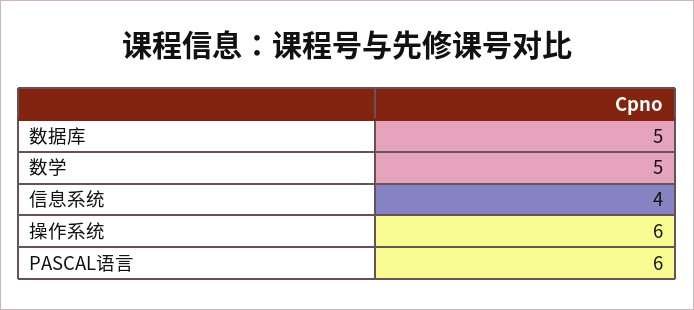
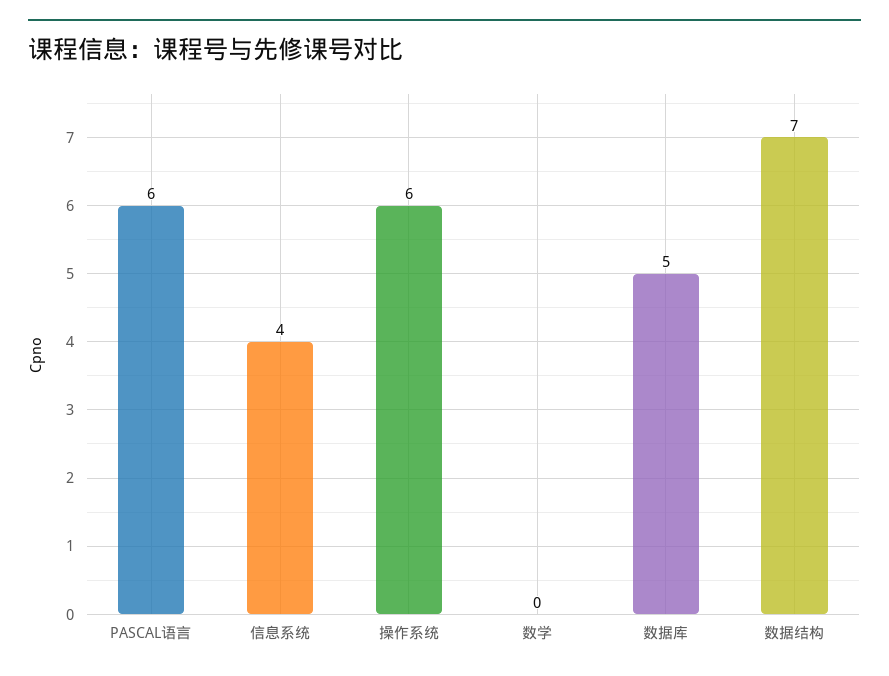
数学: 5 -> 0
数据结构: none -> 7

